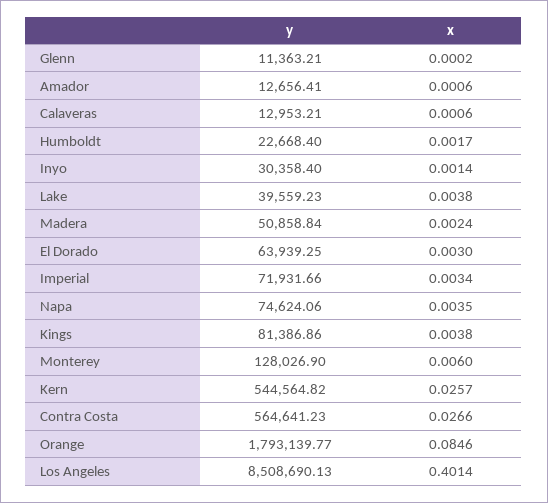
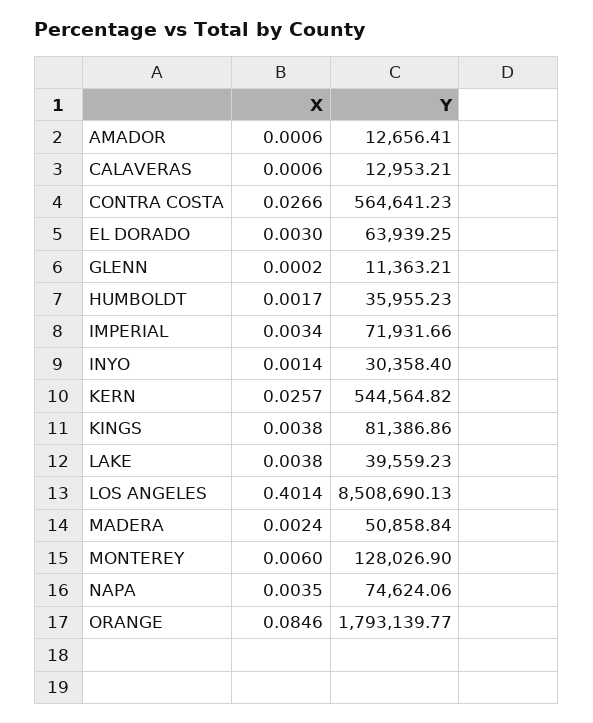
y, Humboldt: 22668.4 -> 35955.23

